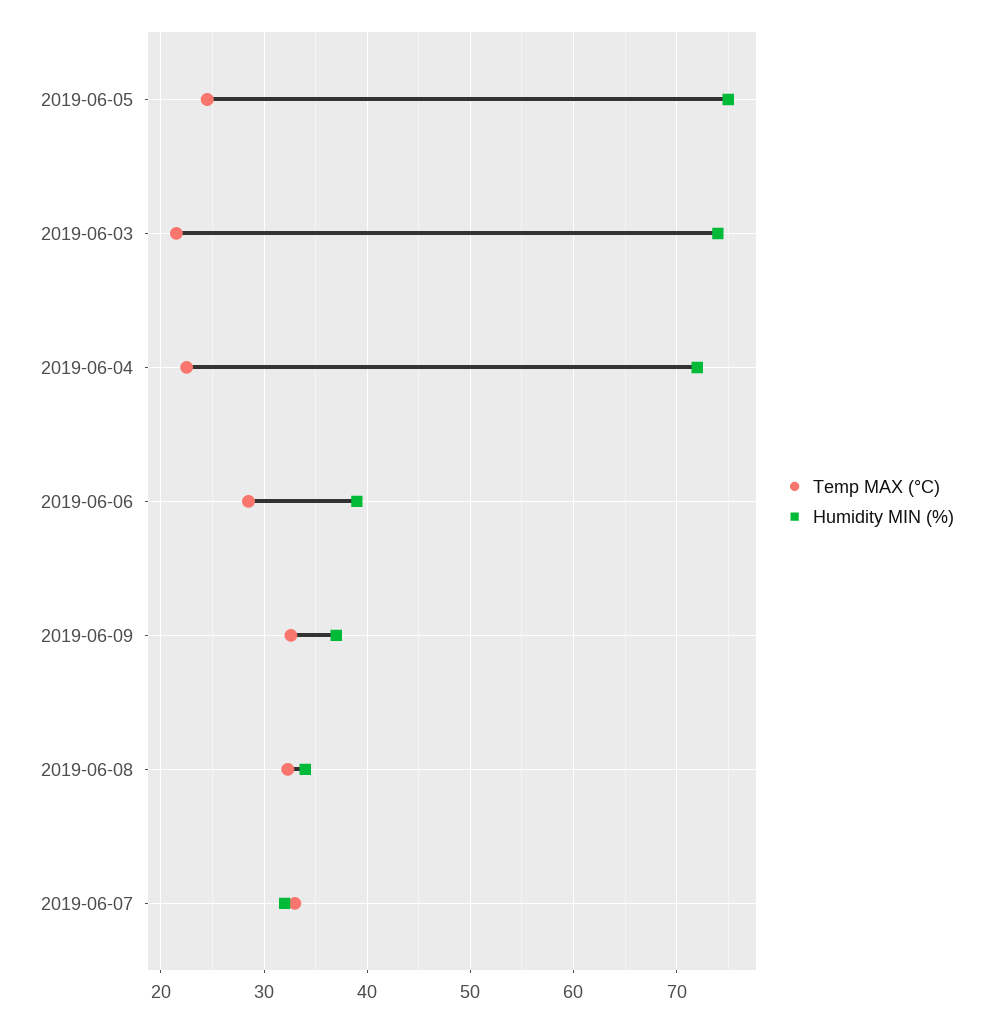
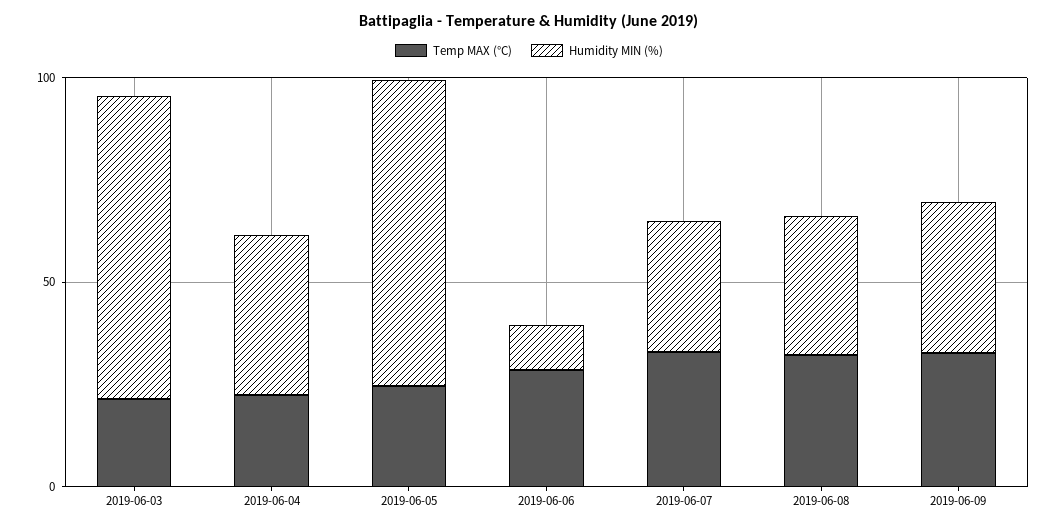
Humidity MIN (%), 2019-06-04: 72 -> 40
Humidity MIN (%), 2019-06-06: 39 -> 10

